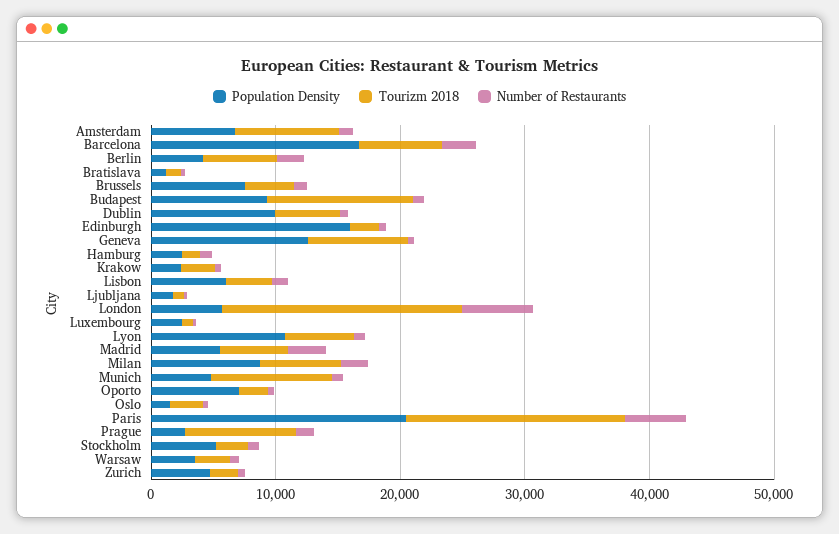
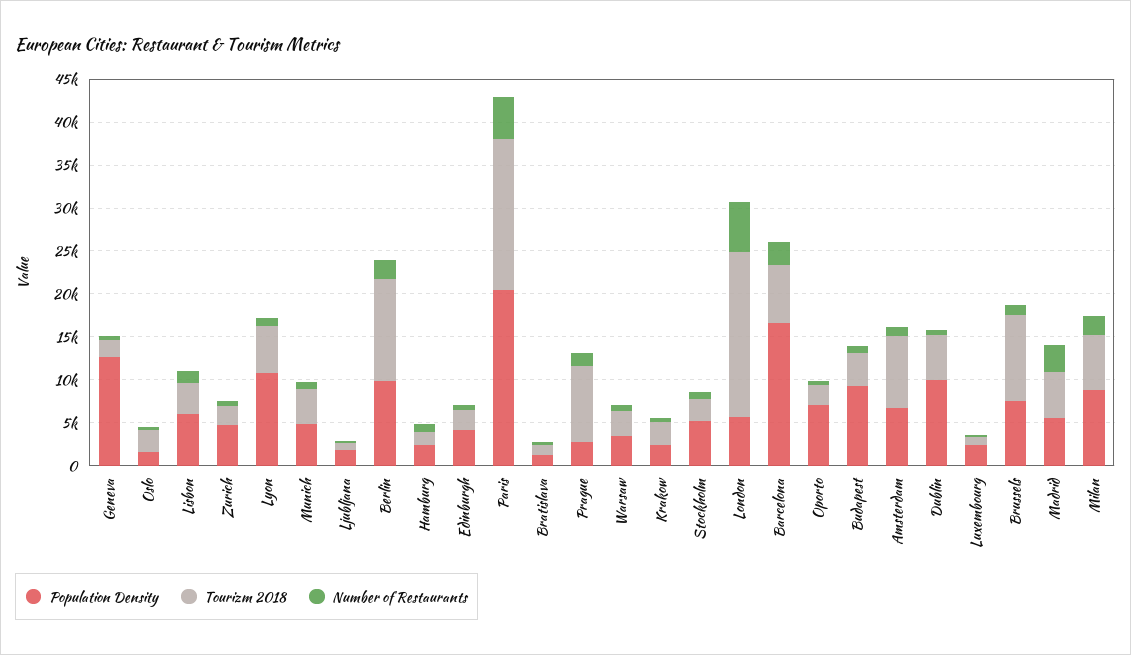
Population Density, Berlin: 4000 -> 10000
Tourizm 2018, Berlin: 6000 -> 12000
Tourizm 2018, Brussels: 4000 -> 10000
Tourizm 2018, Budapest: 12000 -> 4000
Population Density, Edinburgh: 16000 -> 4000
Tourizm 2018, Geneva: 8000 -> 2000
Tourizm 2018, Munich: 10000 -> 4000

